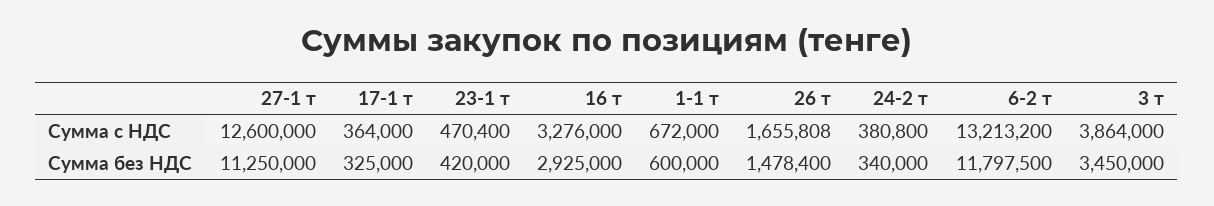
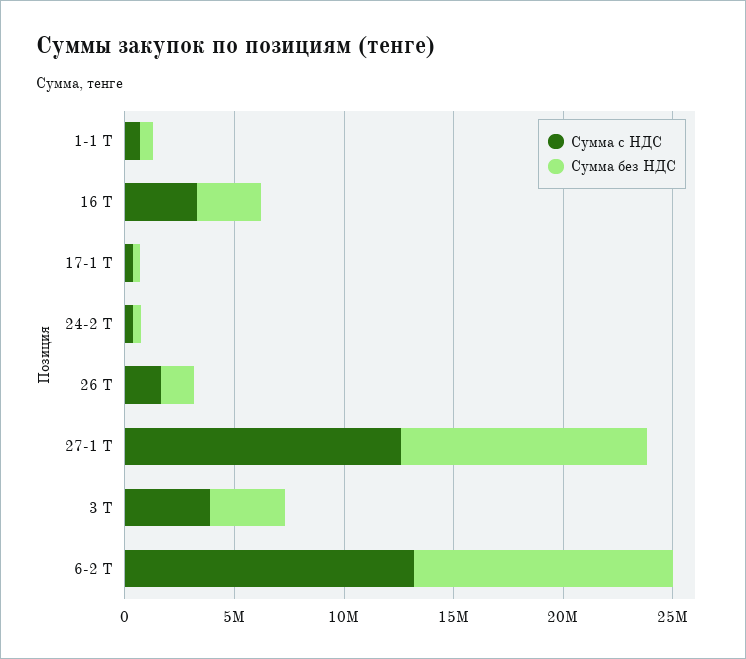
Сумма с НДС, 23-1 т: 470400 -> none
Сумма без НДС, 23-1 т: 420000 -> none

